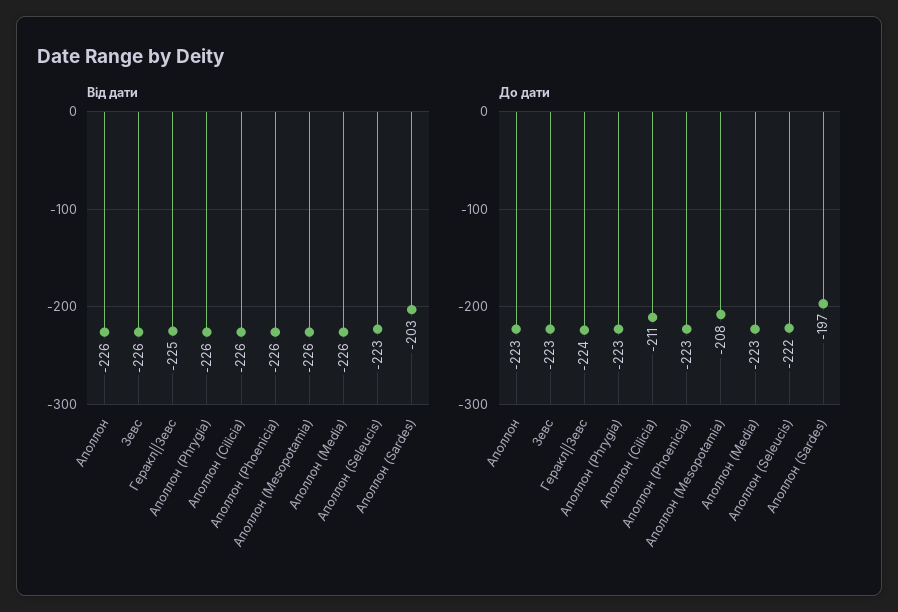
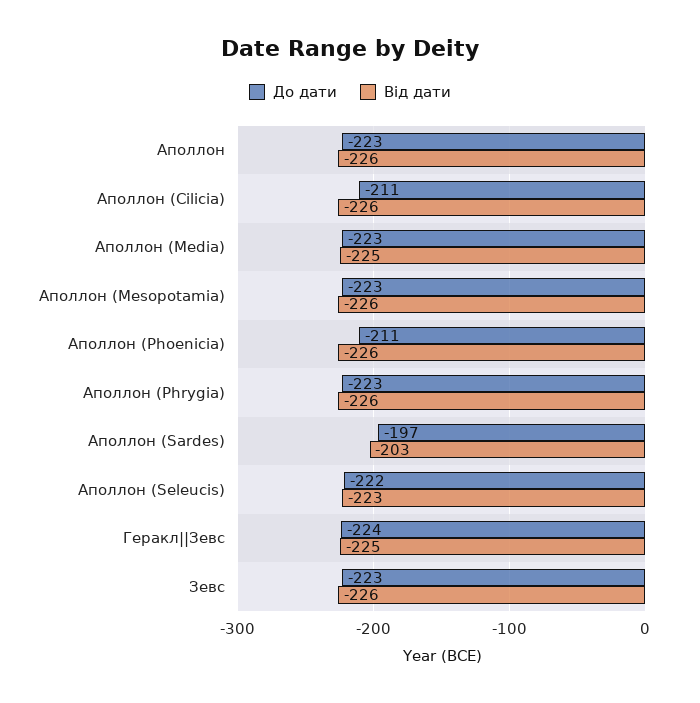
Від дати, Аполлон (Media): -226 -> -225
До дати, Аполлон (Phoenicia): -223 -> -211
До дати, Аполлон (Mesopotamia): -208 -> -223

